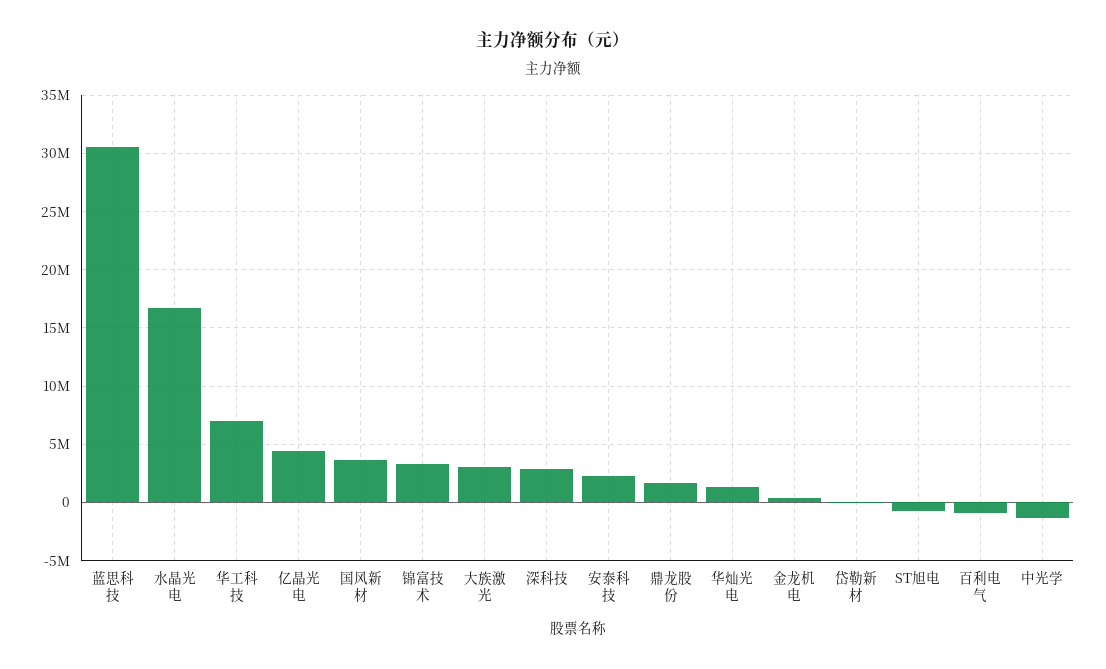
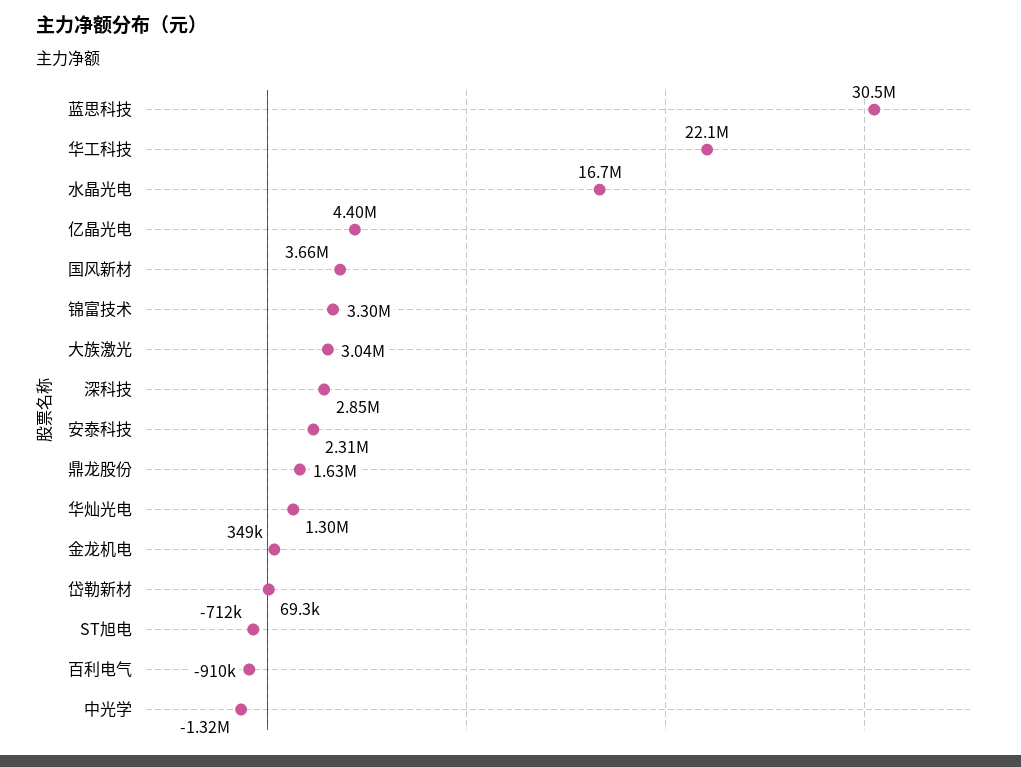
华工科技: 7000000 -> 22100000

